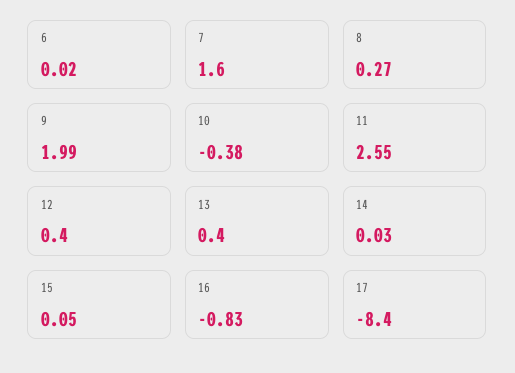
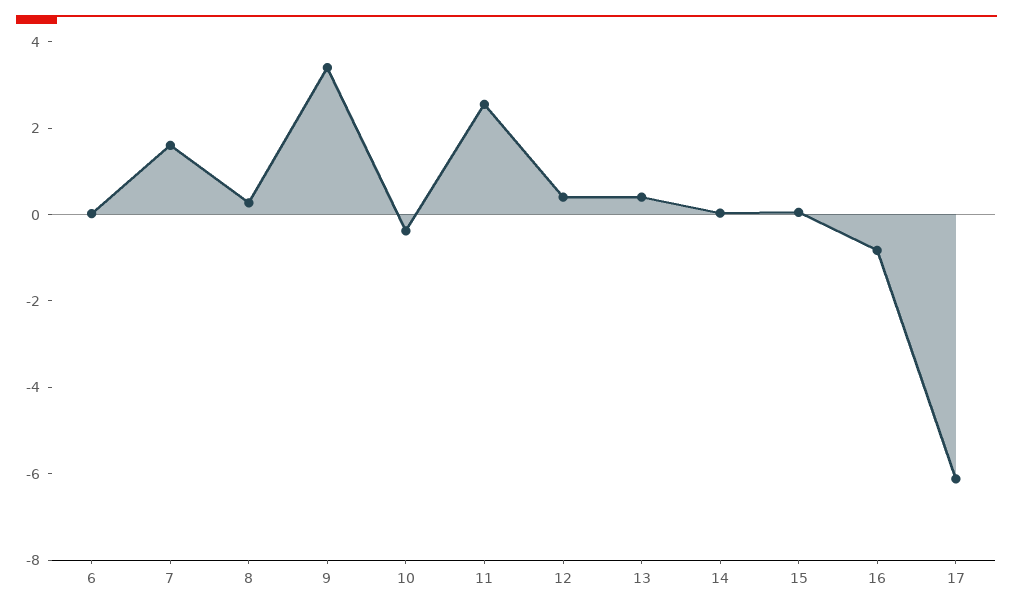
9: 1.99 -> 3.5
17: -8.4 -> -6

